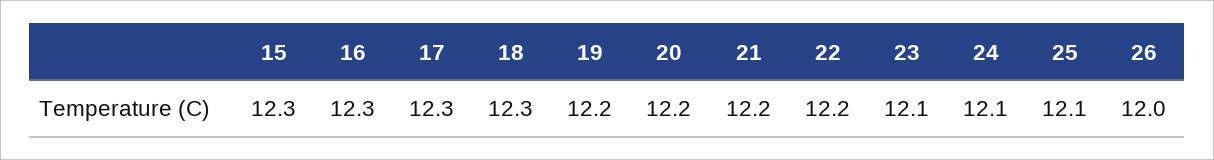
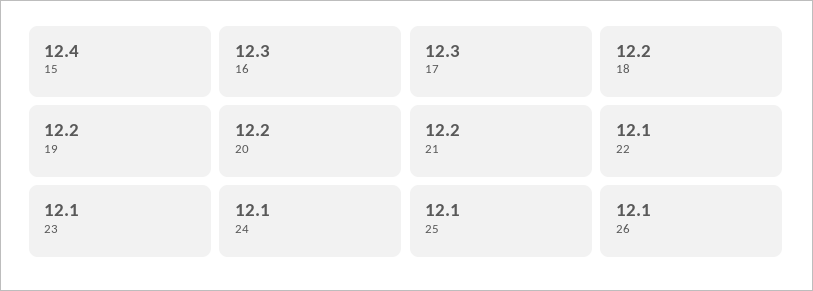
15: 12.3 -> 12.4
18: 12.3 -> 12.2
22: 12.2 -> 12.1
26: 12 -> 12.1

